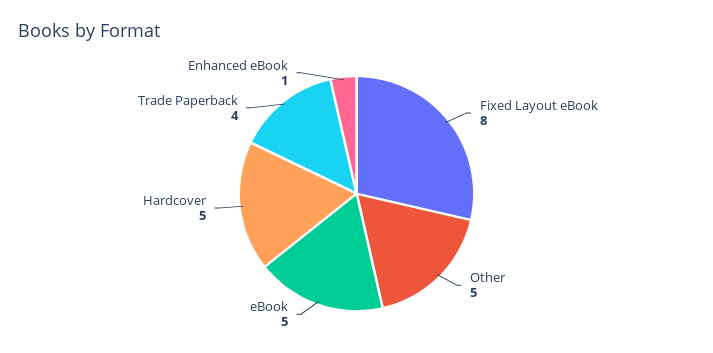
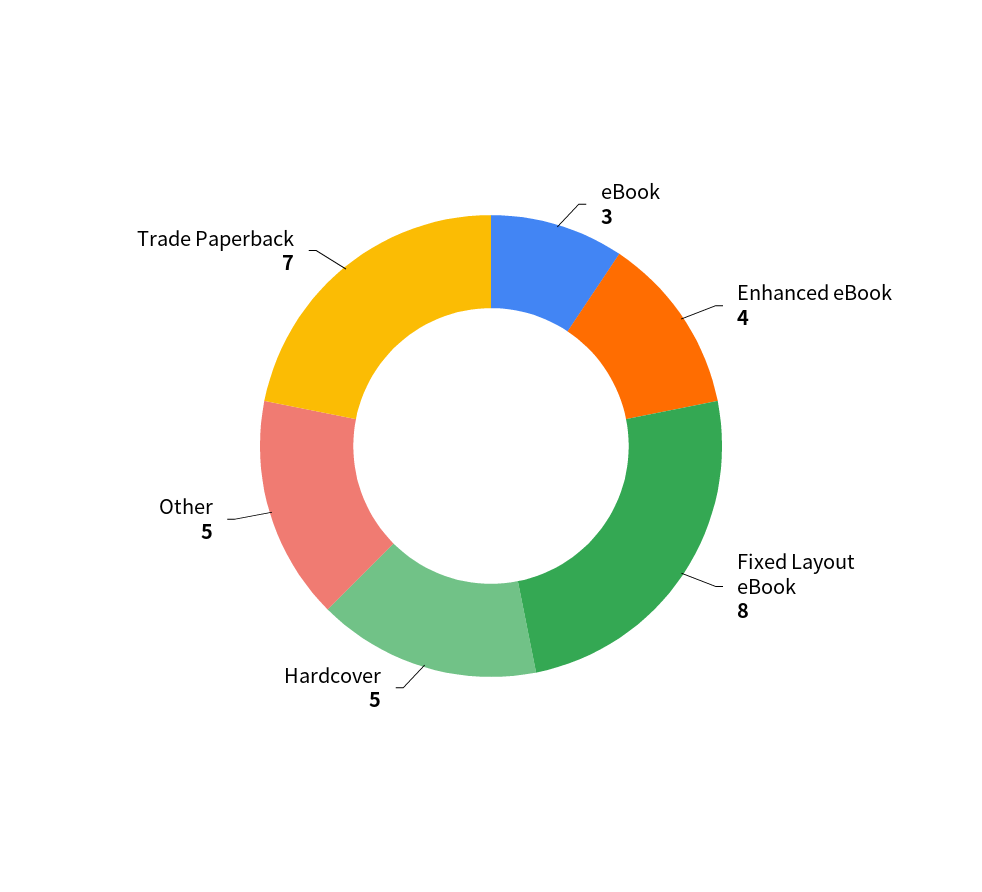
eBook: 5 -> 3
Trade Paperback: 4 -> 7
Enhanced eBook: 1 -> 4

